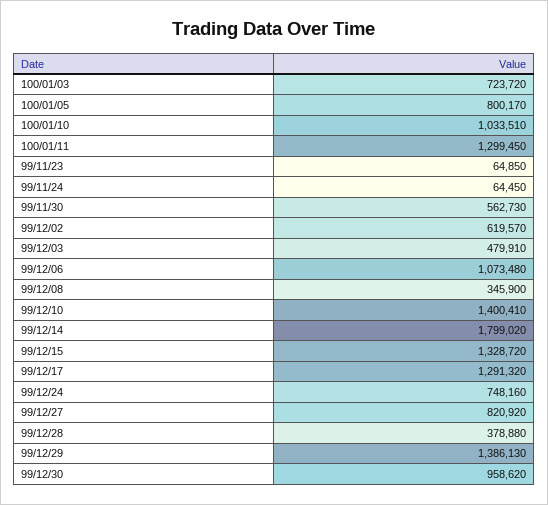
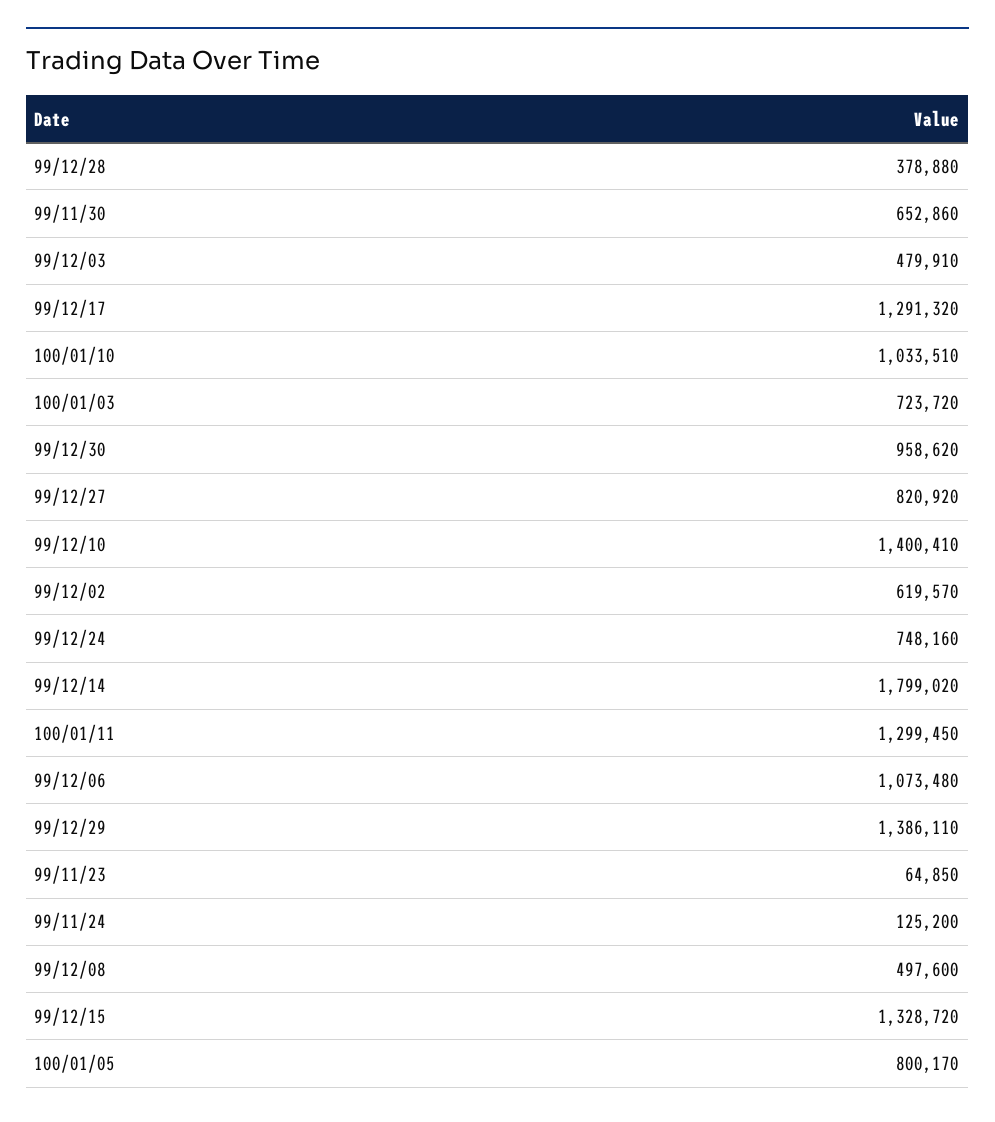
99/11/24: 64450 -> 125200
99/11/30: 562730 -> 652860
99/12/08: 345900 -> 497600
99/12/29: 1386130 -> 1386110

